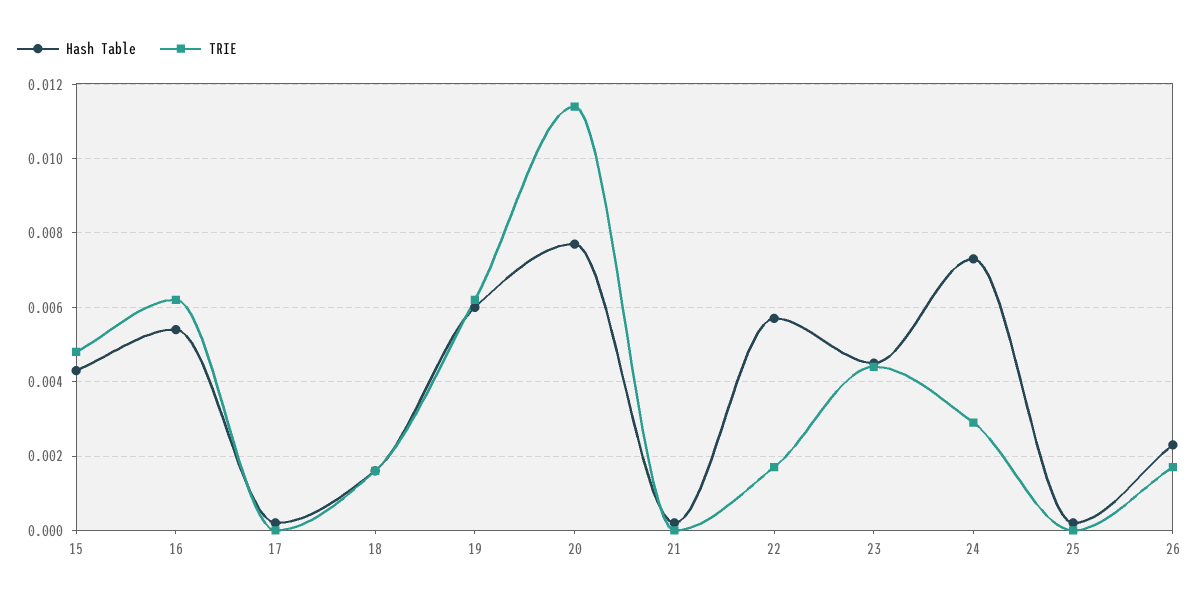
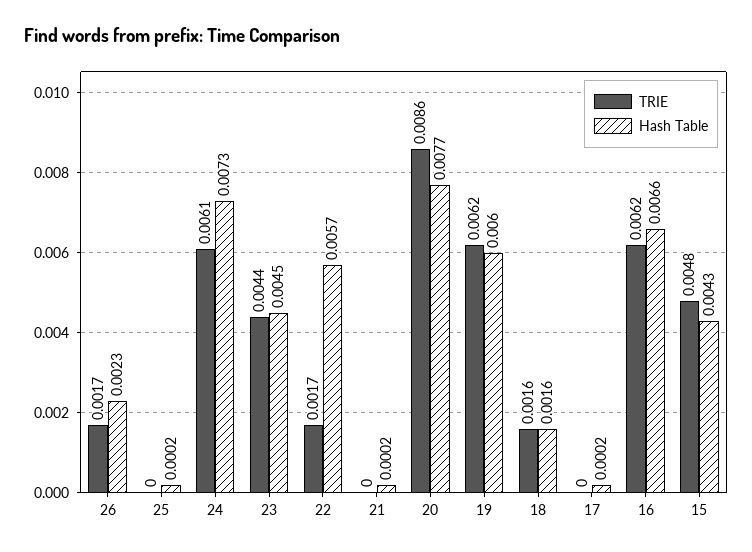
Hash Table, 16: 0.0055 -> 0.0066
TRIE, 20: 0.0115 -> 0.0086
TRIE, 24: 0.003 -> 0.0061

